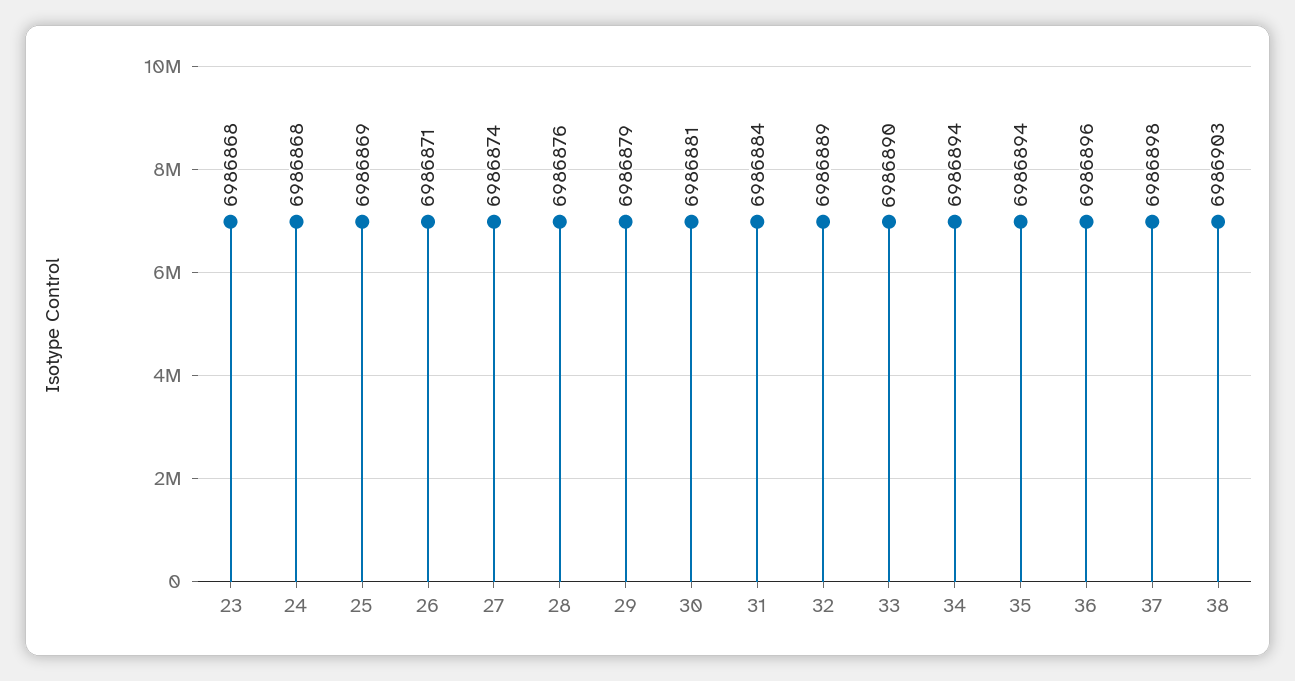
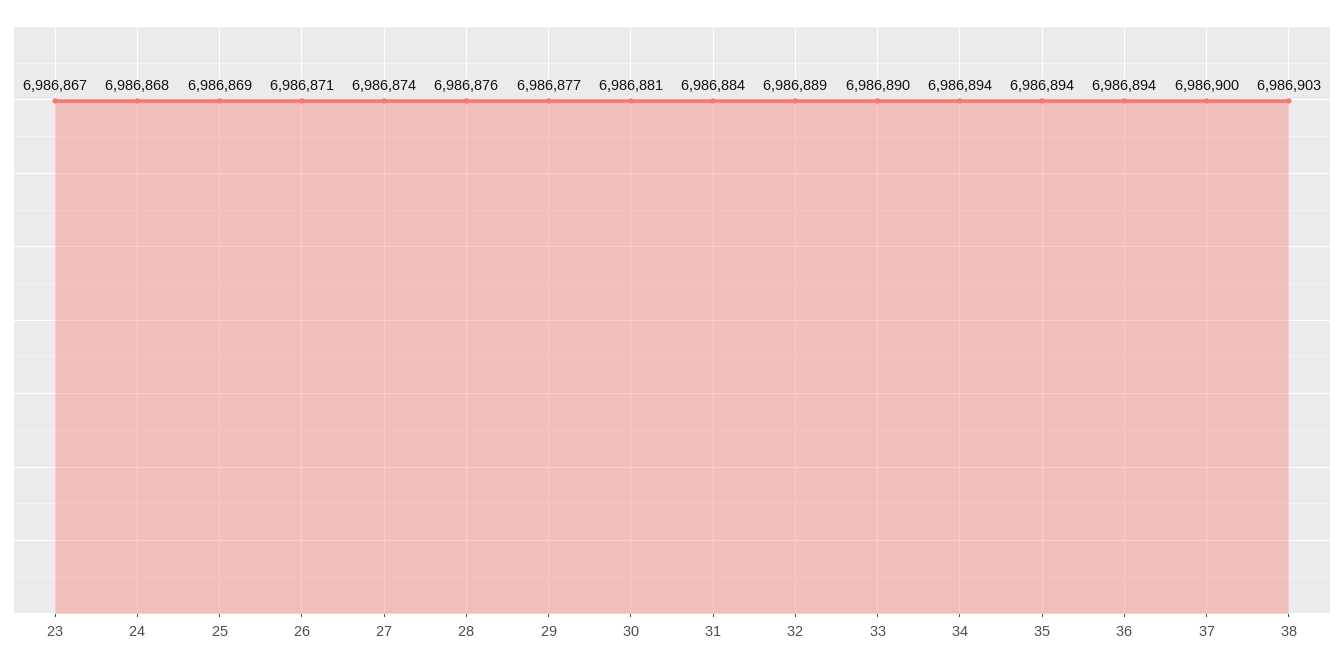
23: 6986868 -> 6986867
29: 6986879 -> 6986877
36: 6986896 -> 6986894
37: 6986898 -> 6986900

